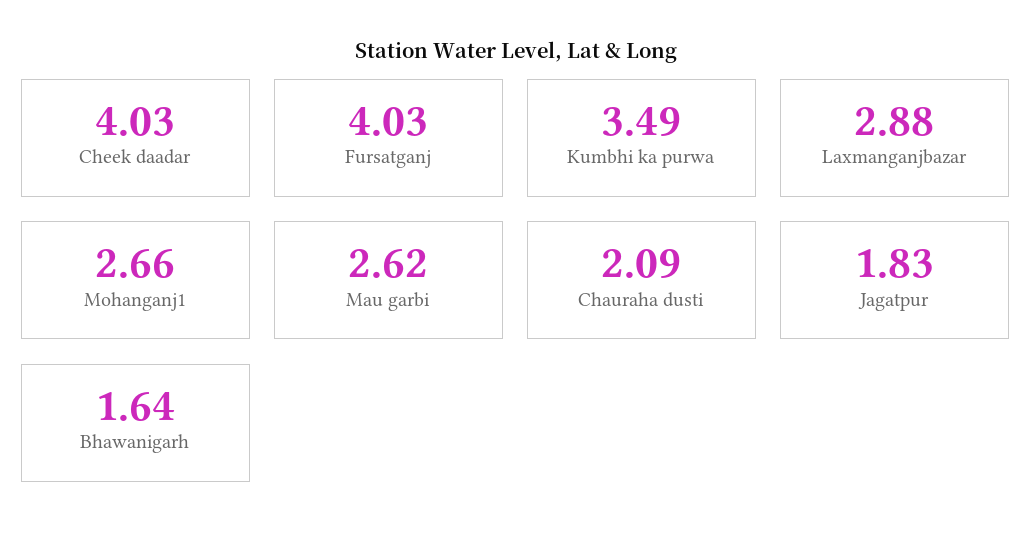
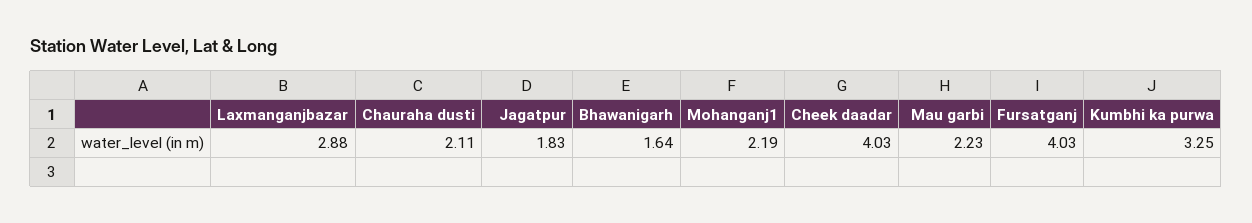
Kumbhi ka purwa: 3.49 -> 3.25
Mohanganj1: 2.66 -> 2.19
Mau garbi: 2.62 -> 2.23
Chauraha dusti: 2.09 -> 2.11

